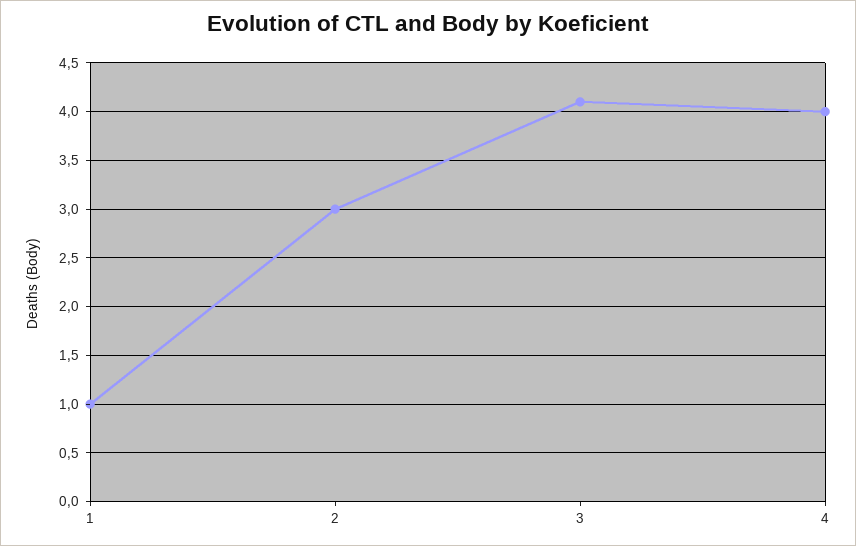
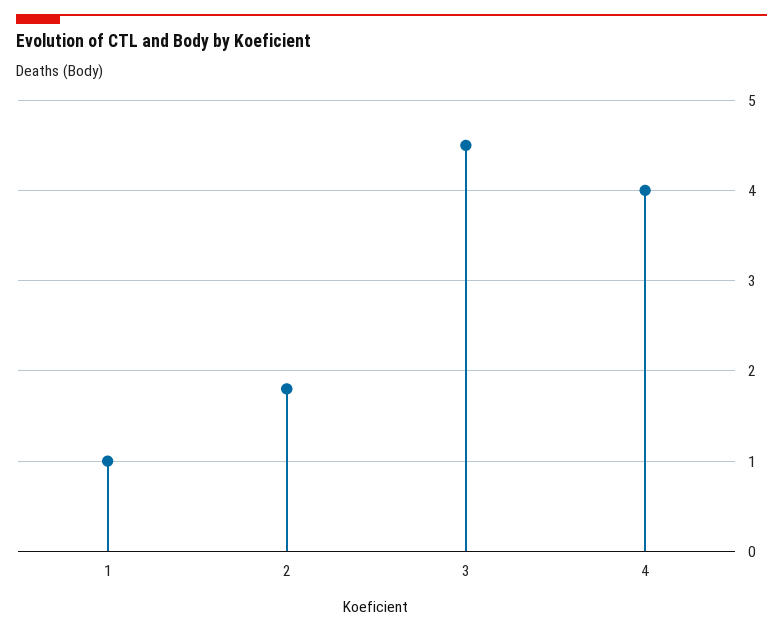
2: 3 -> 1.8
3: 4.1 -> 4.5

